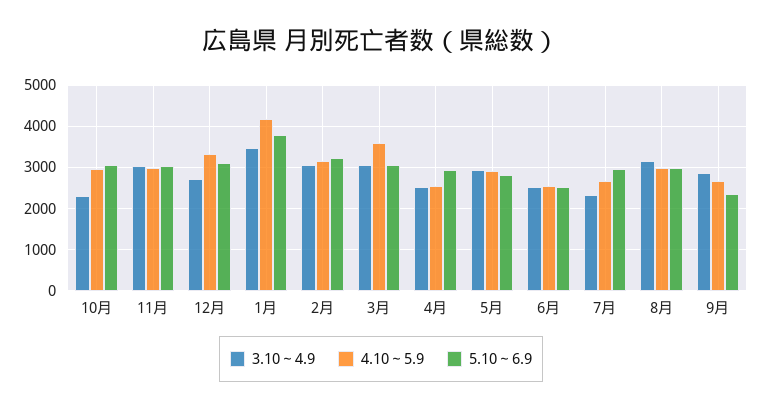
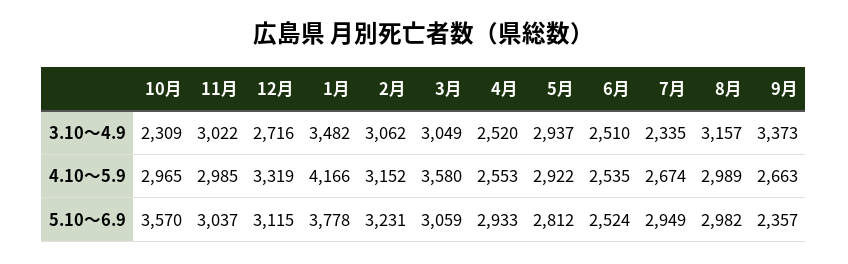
5.10～6.9, 10月: 3000 -> 3570
3.10～4.9, 9月: 2800 -> 3373

